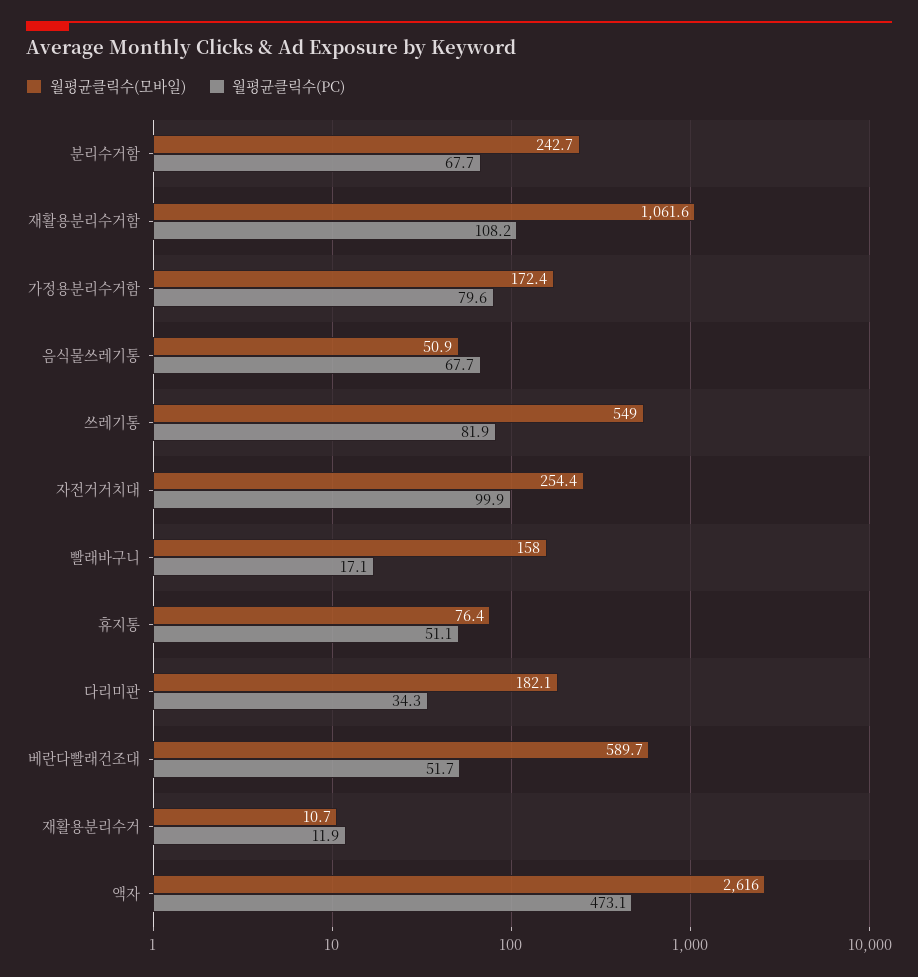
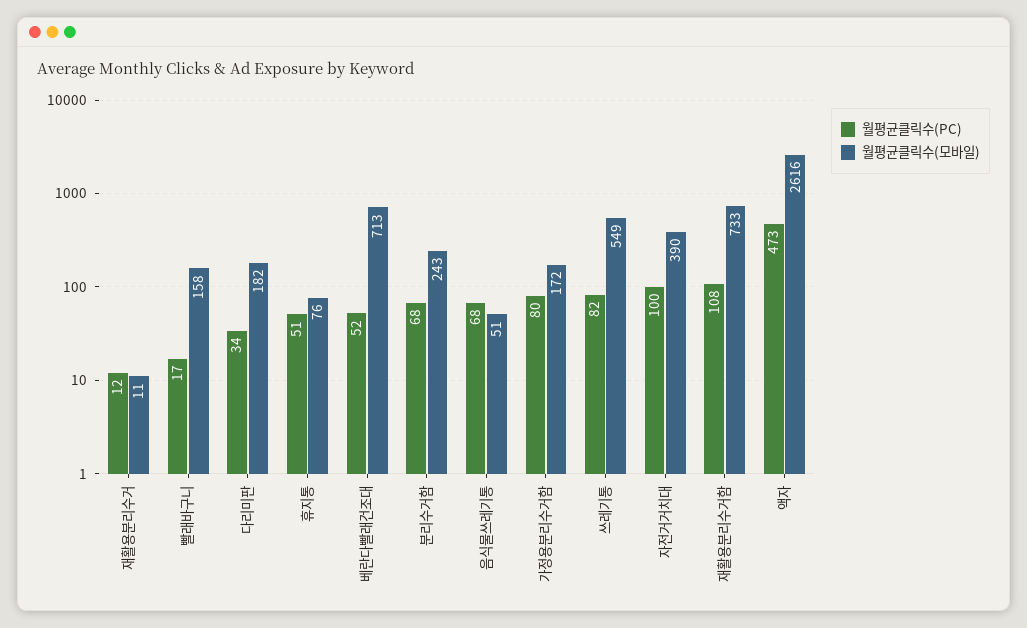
월평균클릭수(모바일), 재활용분리수거함: 1061.6 -> 733
월평균클릭수(모바일), 자전거거치대: 254.4 -> 390
월평균클릭수(모바일), 베란다빨래건조대: 589.7 -> 713

